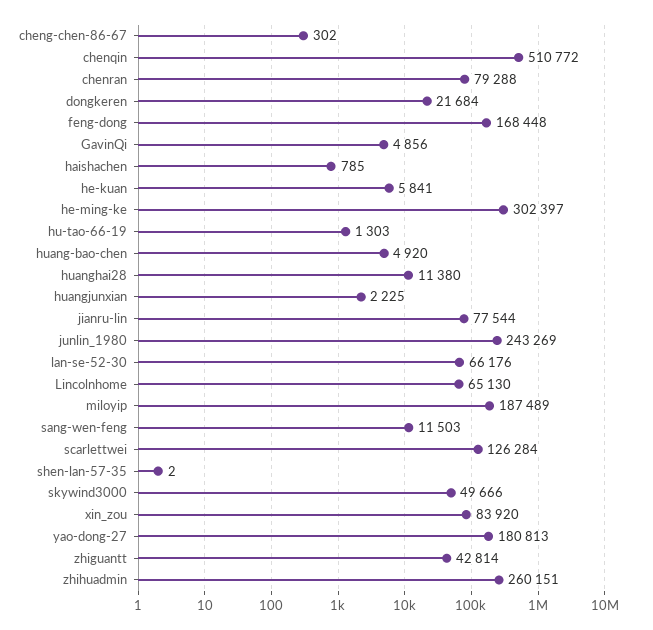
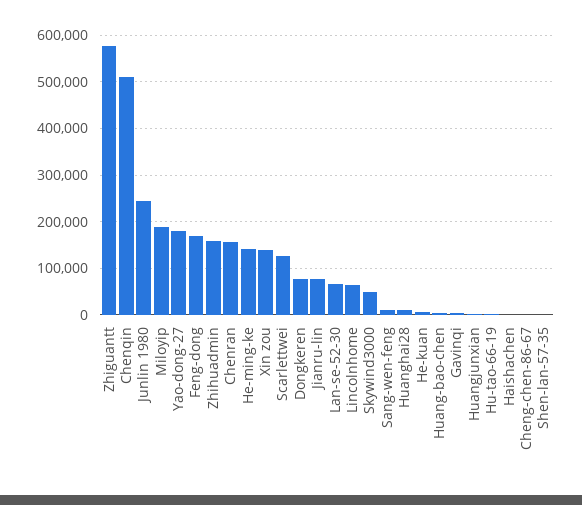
chenran: 79288 -> 160000
dongkeren: 21684 -> 80000
he-ming-ke: 302397 -> 140000
xin_zou: 83920 -> 140000
zhiguantt: 42814 -> 580000
zhihuadmin: 260151 -> 160000

